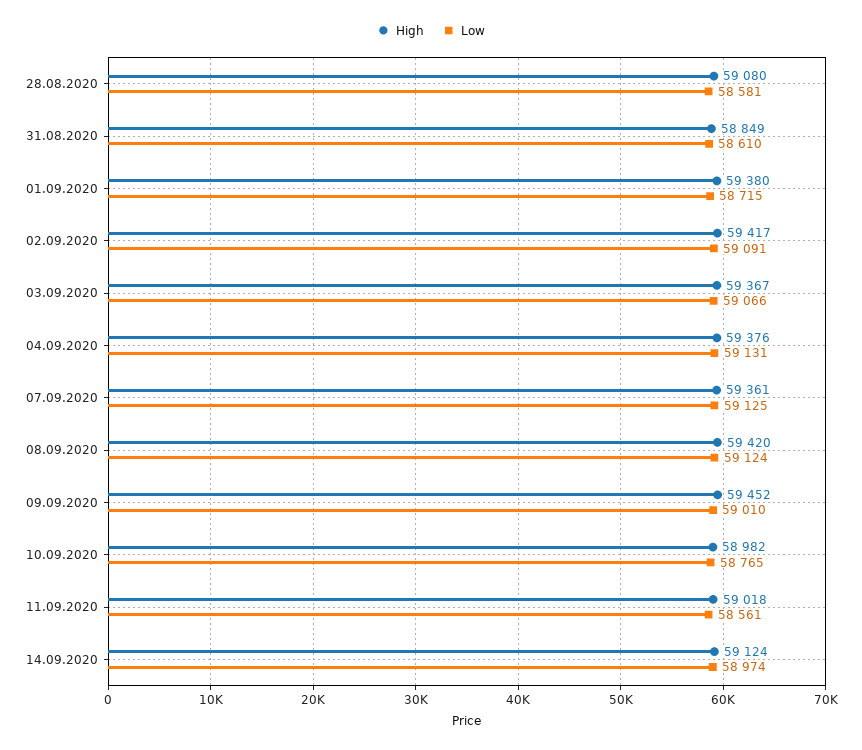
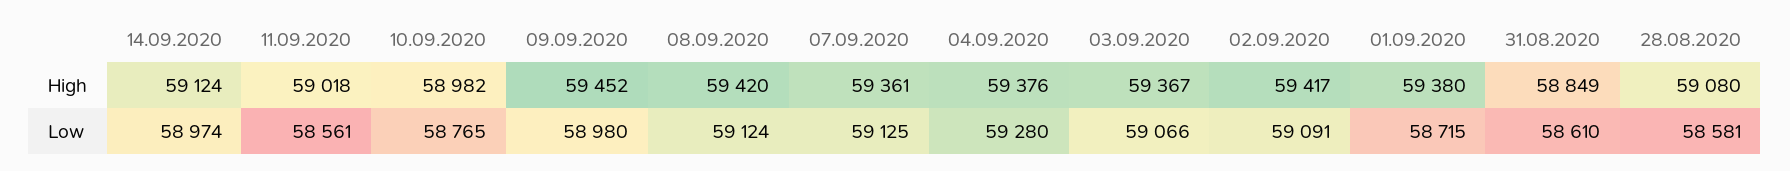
Low, 04.09.2020: 59131 -> 59280
Low, 09.09.2020: 59010 -> 58980

